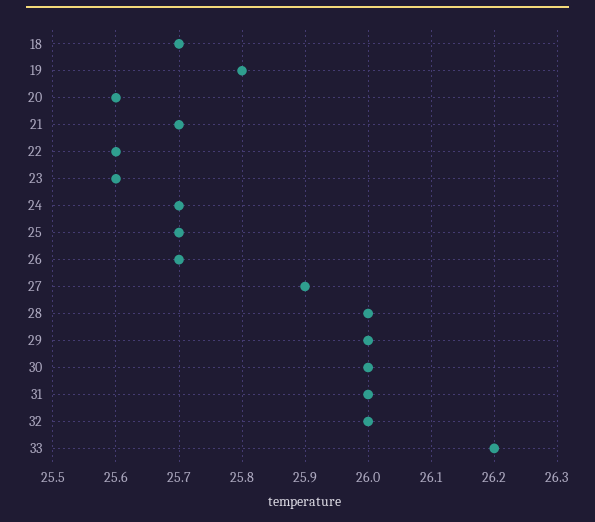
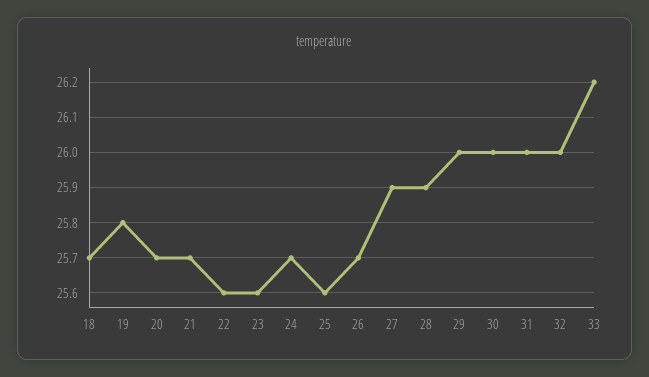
20: 25.6 -> 25.7
25: 25.7 -> 25.6
28: 26 -> 25.9

